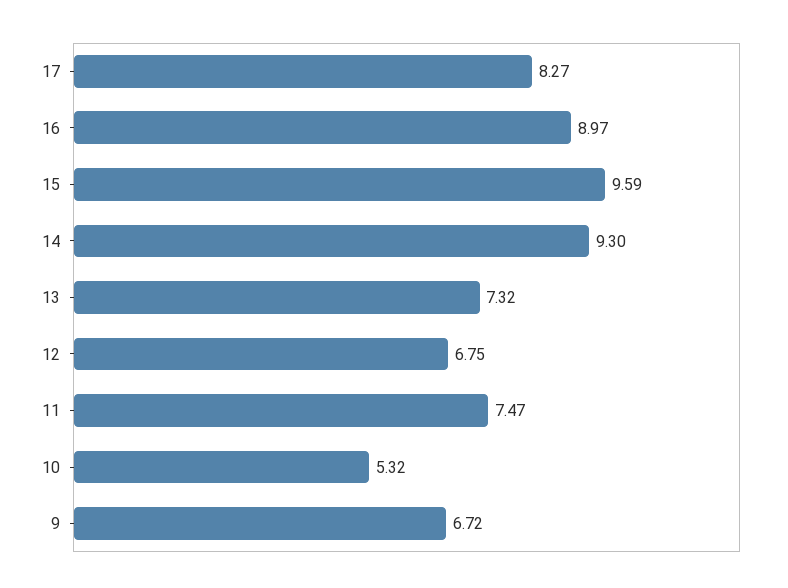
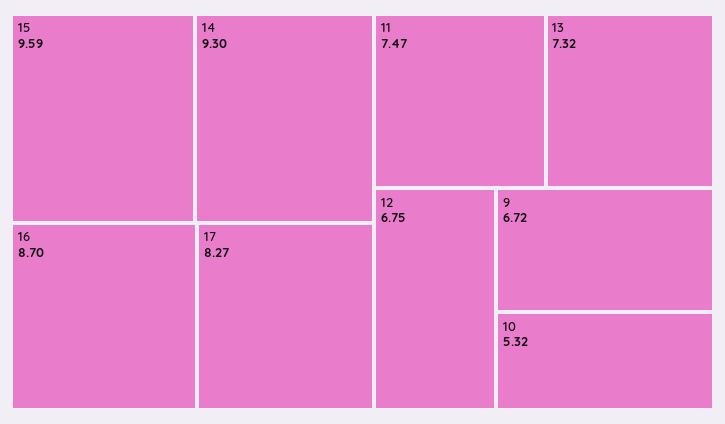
16: 8.97 -> 8.7

